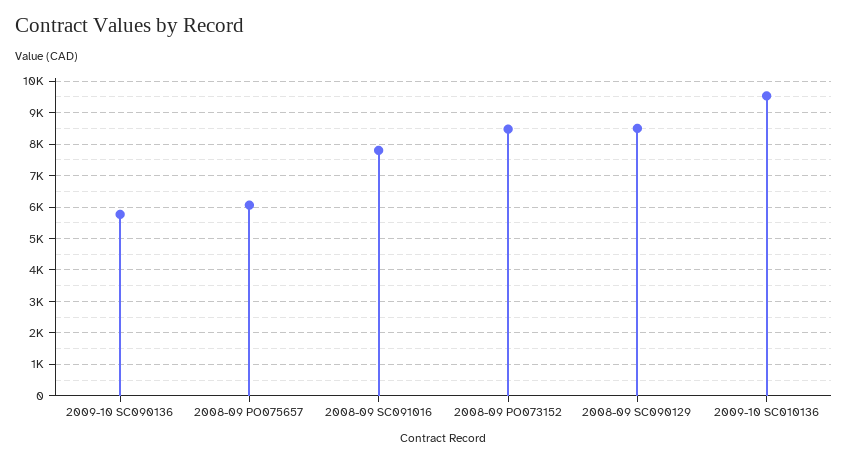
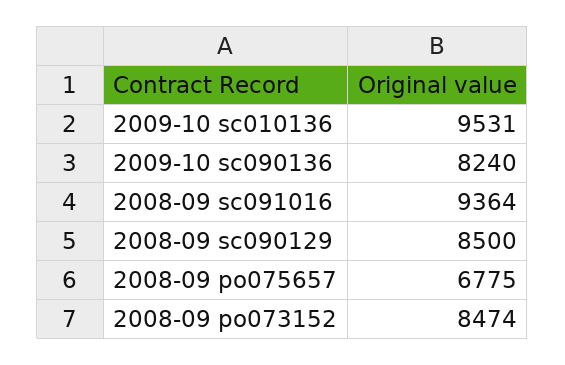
2009-10 SC090136: 5800 -> 8240
2008-09 PO075657: 6000 -> 6775
2008-09 SC091016: 7800 -> 9364

